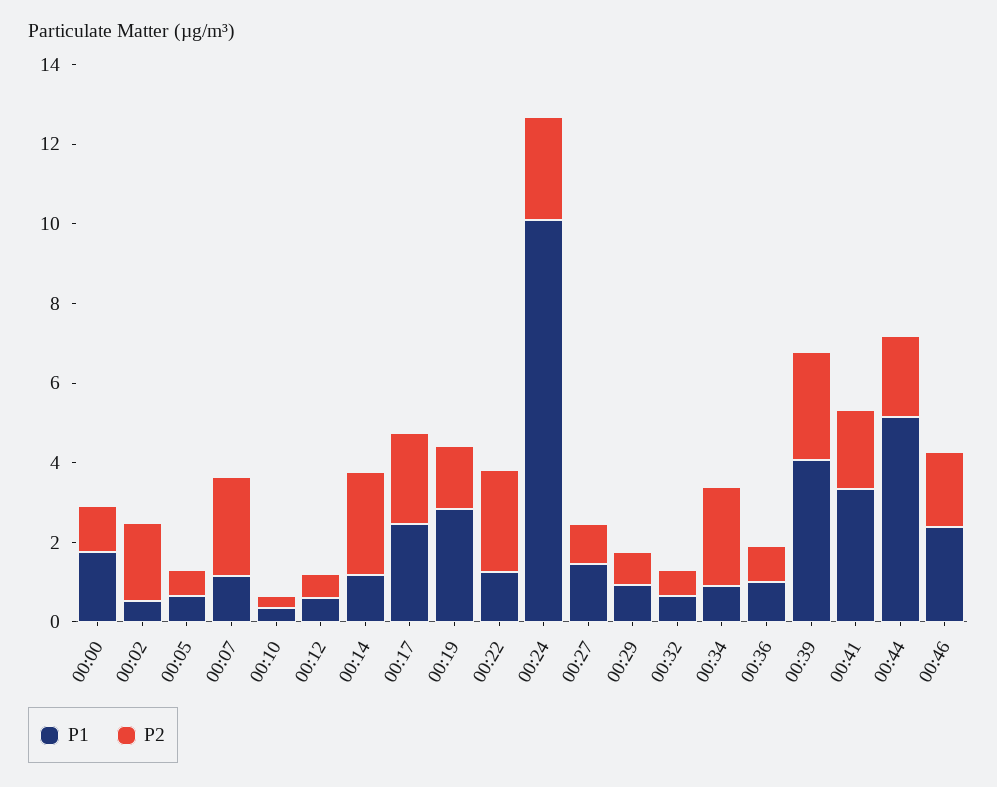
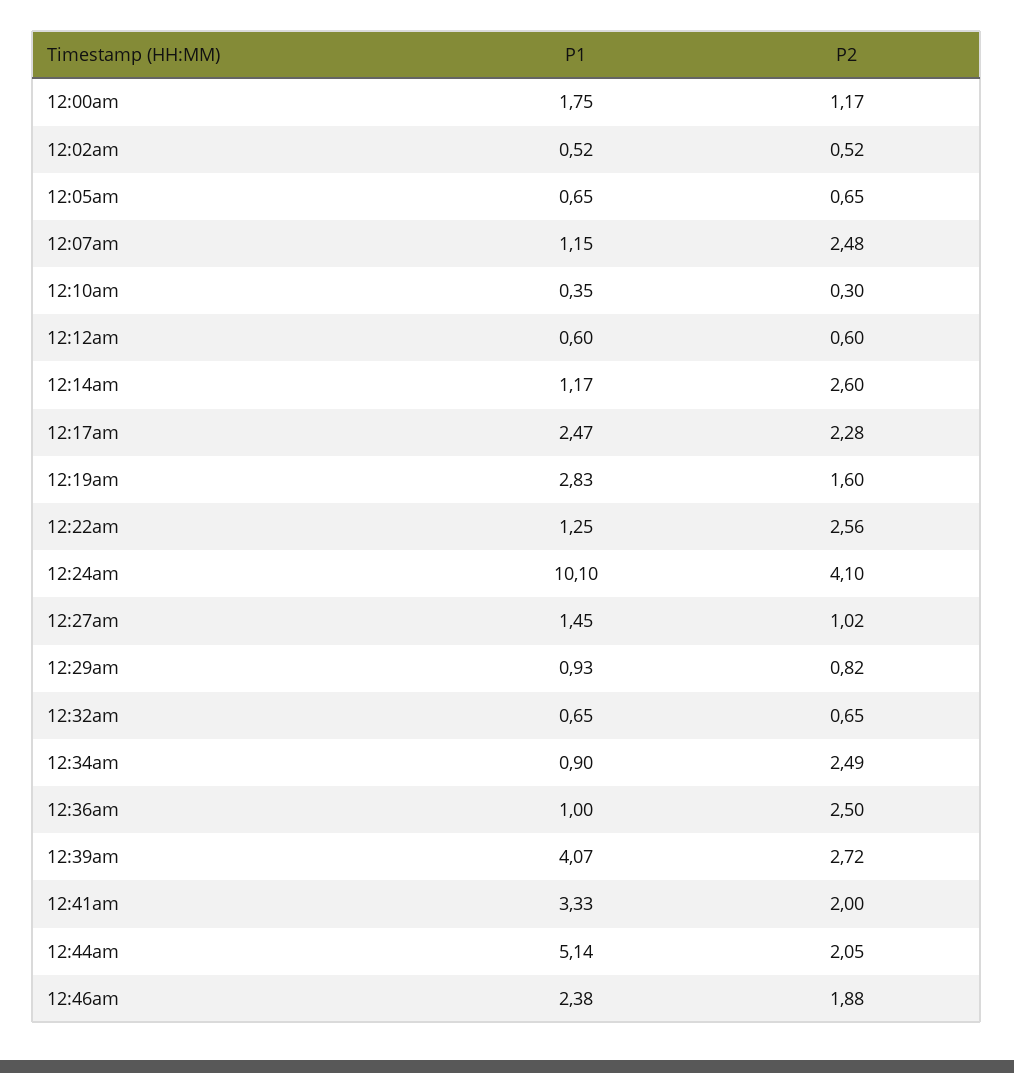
P2, 00:02: 2 -> 0.52
P2, 00:24: 2.5 -> 4.1
P2, 00:36: 1 -> 2.5

